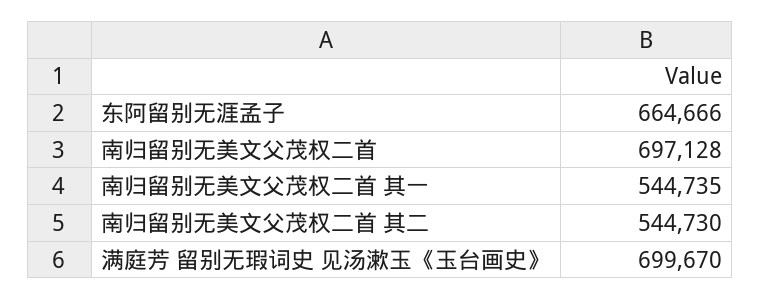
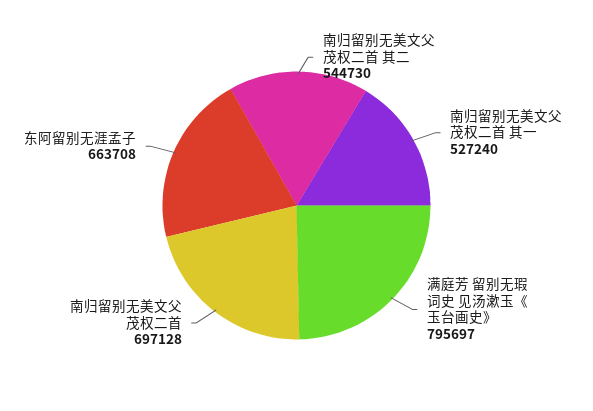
东阿留别无涯孟子: 664666 -> 663708
南归留别无美文父茂权二首 其一: 544735 -> 527240
满庭芳 留别无瑕词史 见汤漱玉《玉台画史》: 699670 -> 795697

